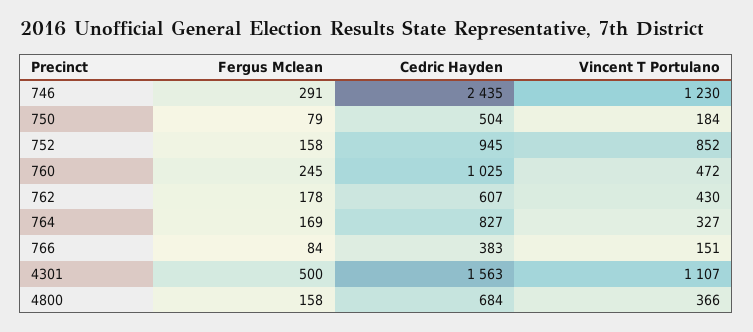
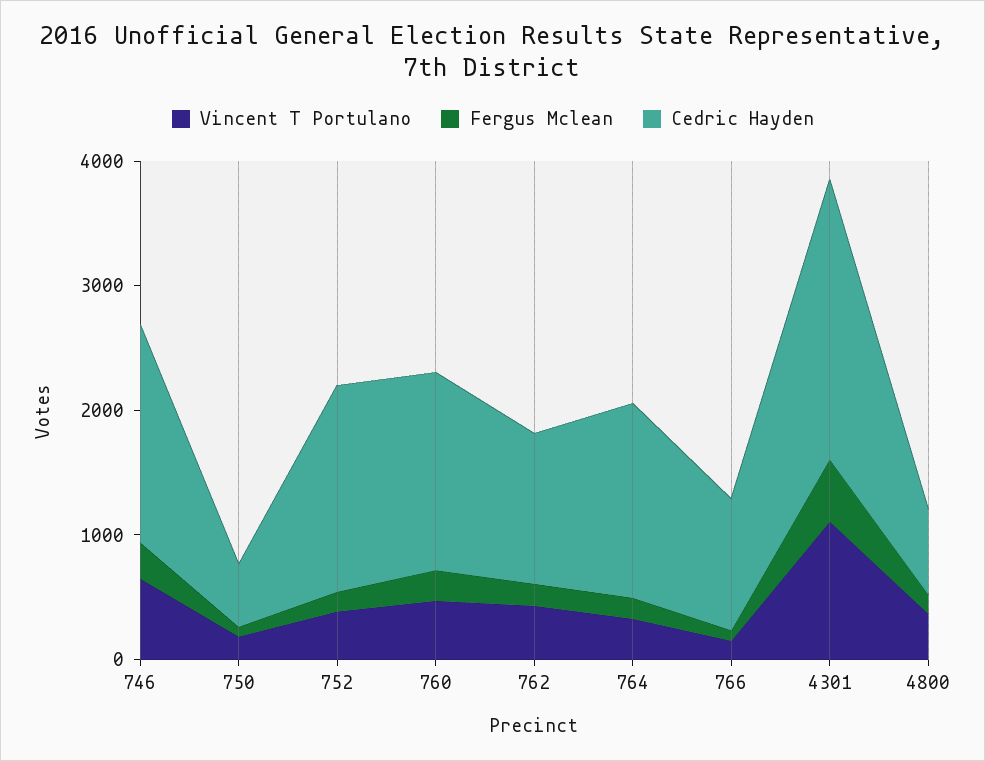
Cedric Hayden, 746: 2435 -> 1800
Vincent T Portulano, 746: 1230 -> 600
Cedric Hayden, 752: 945 -> 1600
Vincent T Portulano, 752: 852 -> 400
Cedric Hayden, 760: 1025 -> 1600
Cedric Hayden, 762: 607 -> 1200
Cedric Hayden, 764: 827 -> 1600
Cedric Hayden, 766: 383 -> 1000
Cedric Hayden, 4301: 1563 -> 2200

